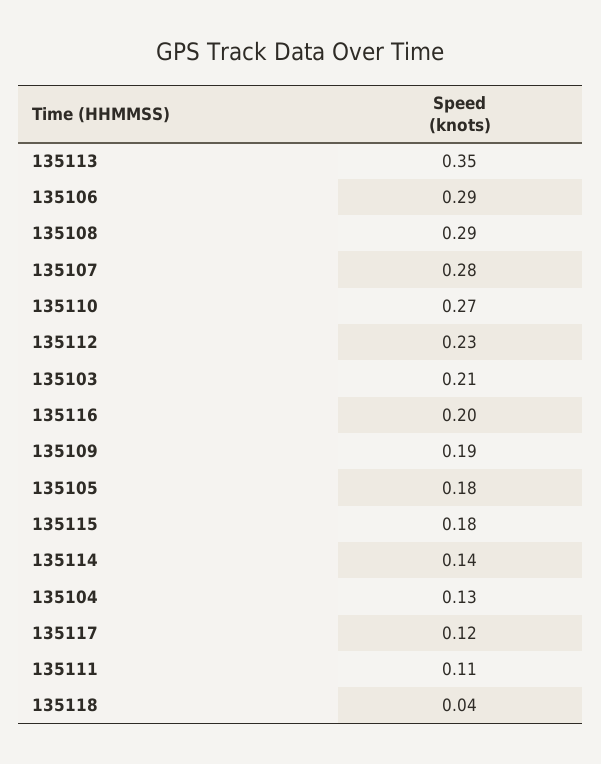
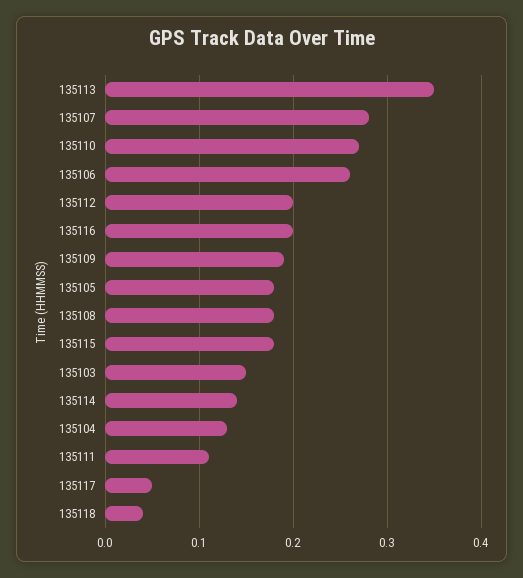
135106: 0.29 -> 0.26
135108: 0.29 -> 0.18
135112: 0.23 -> 0.2
135103: 0.21 -> 0.15
135117: 0.12 -> 0.05

